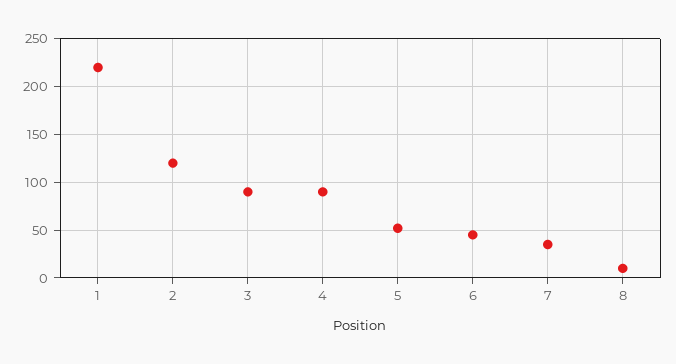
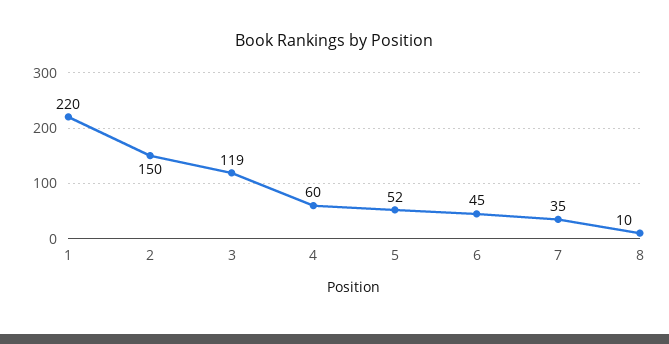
2: 120 -> 150
3: 90 -> 119
4: 90 -> 60

